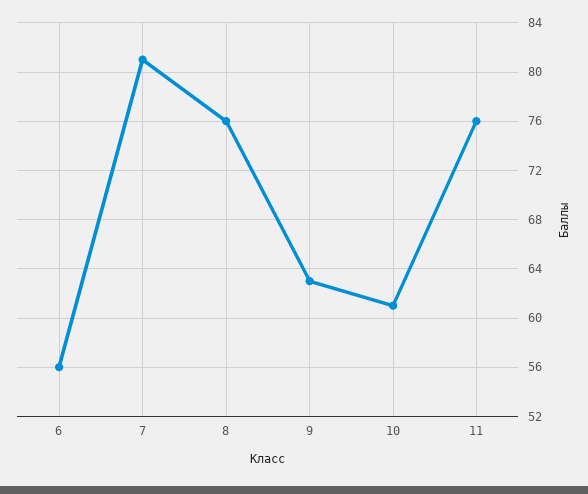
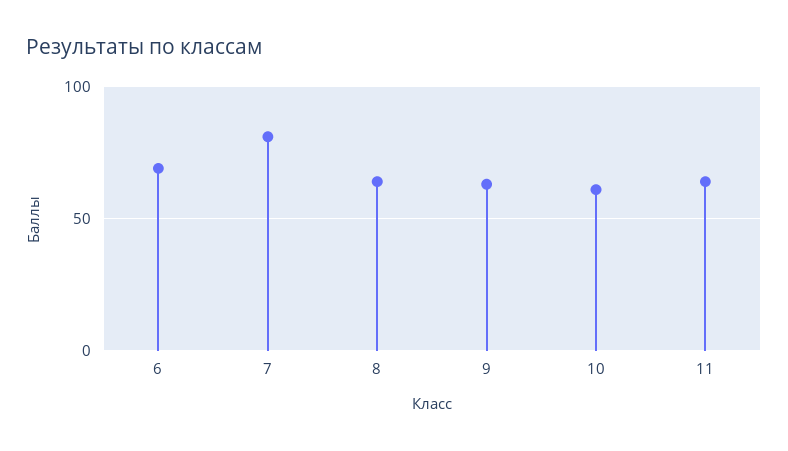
6: 56 -> 70
8: 76 -> 65
11: 76 -> 65

